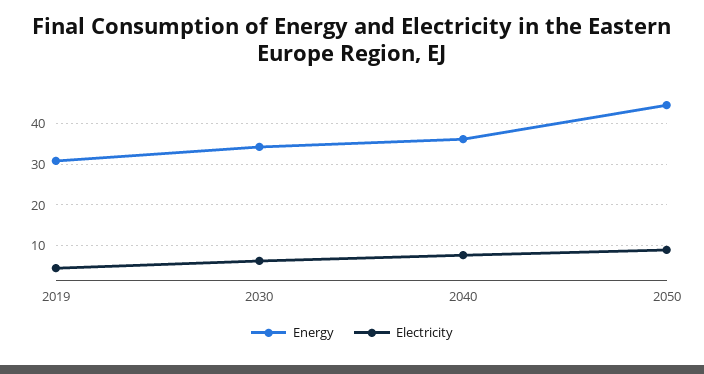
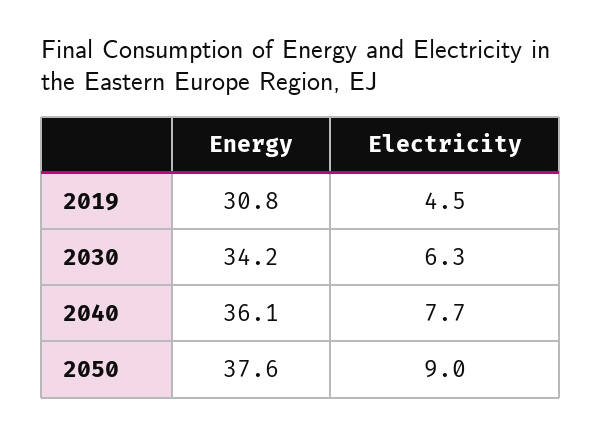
Energy, 2050: 44 -> 37.6

